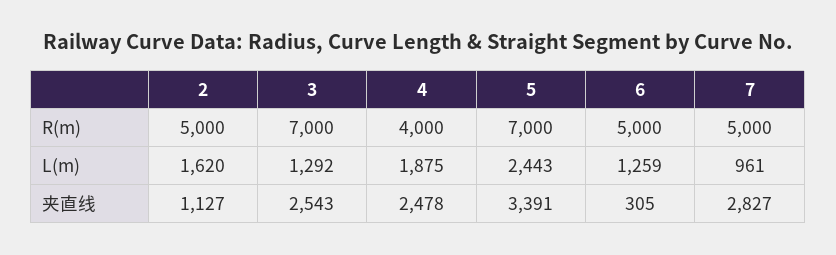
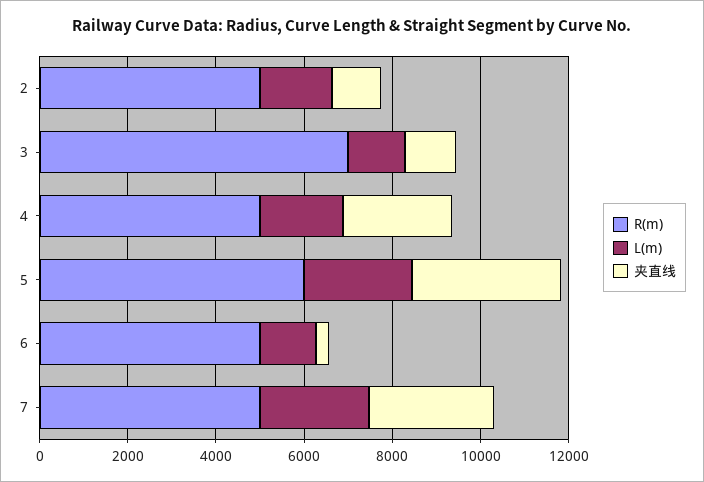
R(m), 4: 4000 -> 5000
R(m), 5: 7000 -> 6000
L(m), 7: 961 -> 2500
夹直线, 3: 2543 -> 1000

